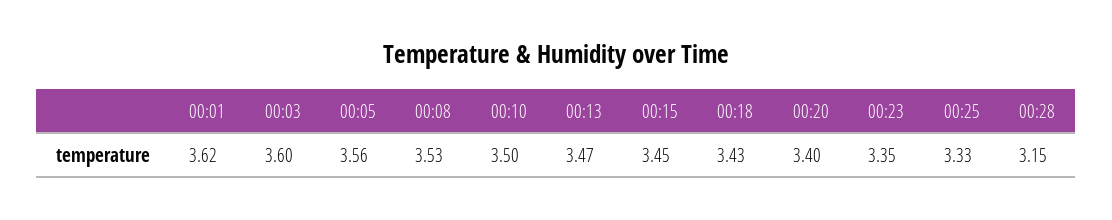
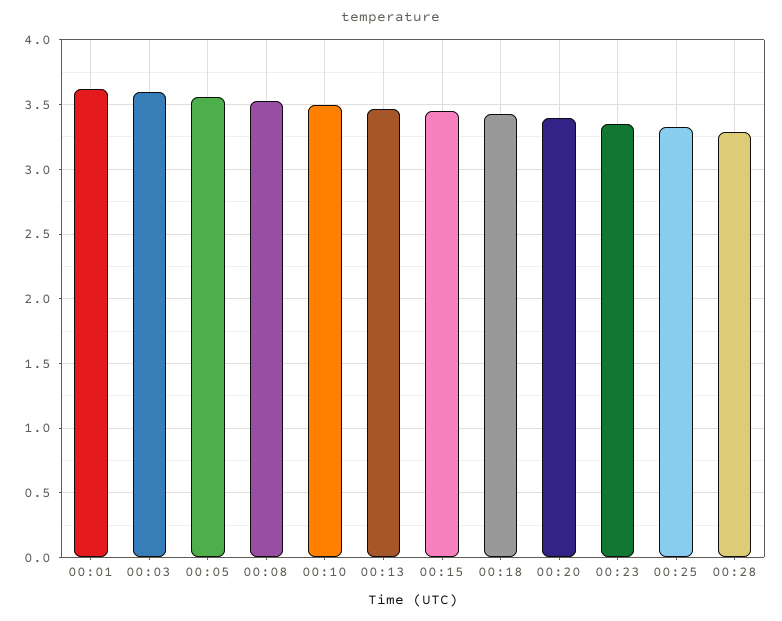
00:28: 3.15 -> 3.3

